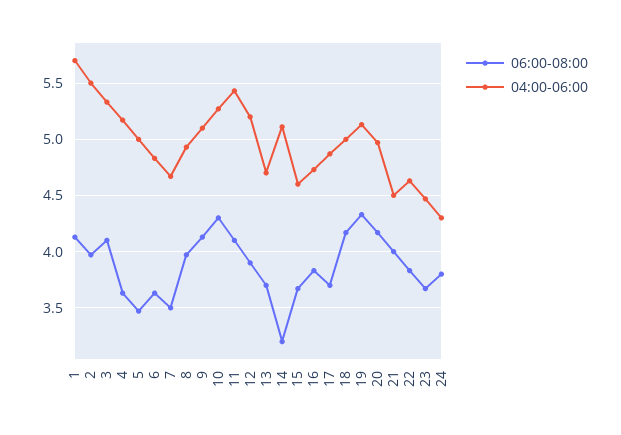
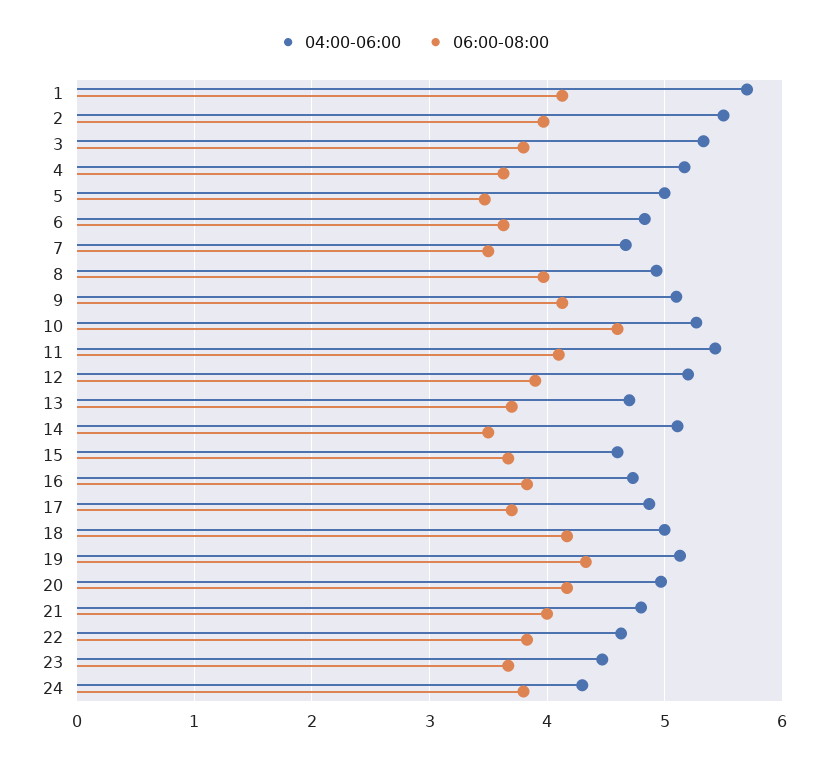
06:00-08:00, 3: 4.1 -> 3.8
06:00-08:00, 10: 4.3 -> 4.6
06:00-08:00, 14: 3.2 -> 3.5
04:00-06:00, 21: 4.5 -> 4.8

